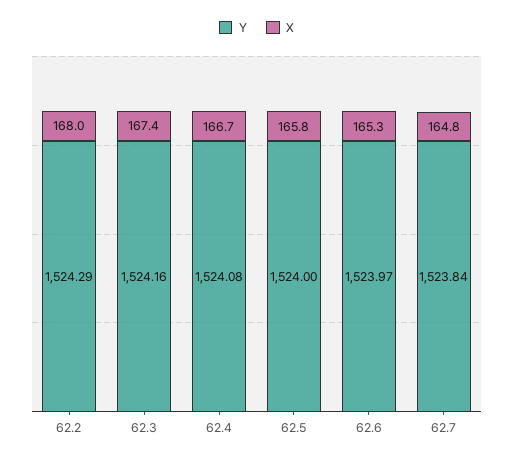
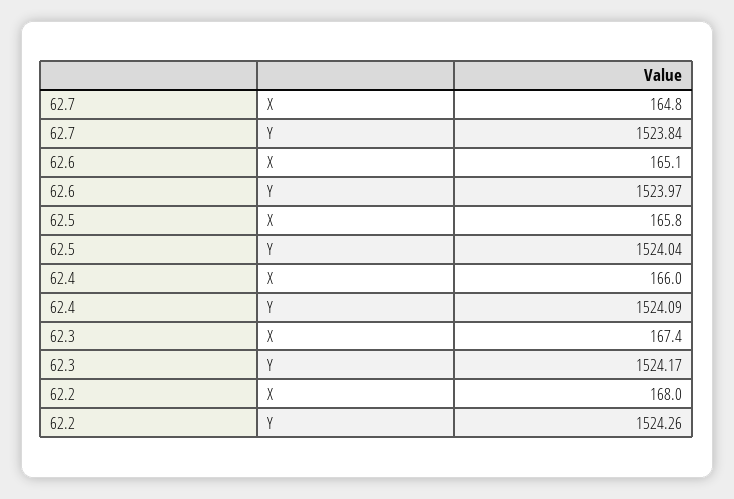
Y, 62.2: 1524.29 -> 1524.26
Y, 62.3: 1524.16 -> 1524.17
Y, 62.4: 1524.08 -> 1524.09
X, 62.4: 166.7 -> 166
Y, 62.5: 1524 -> 1524.04
X, 62.6: 165.3 -> 165.1

